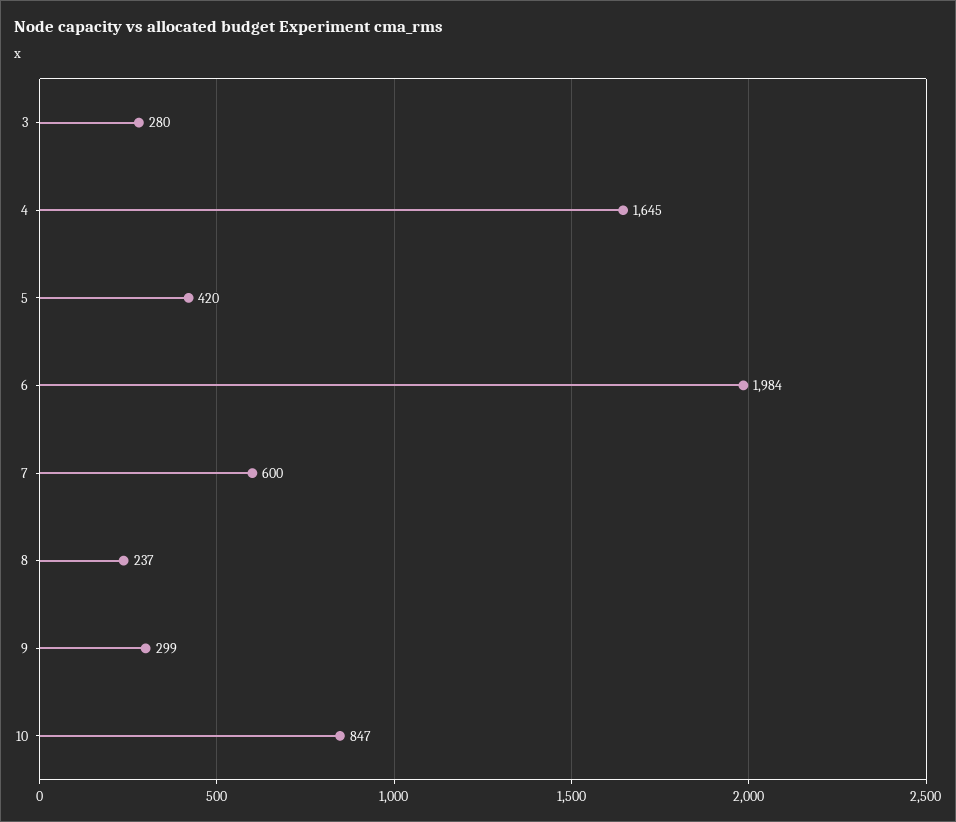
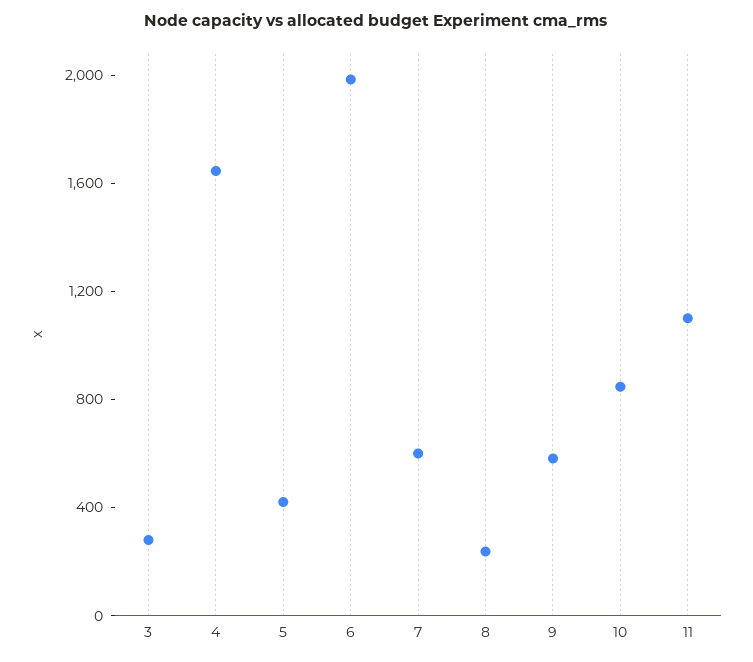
9: 299 -> 600
11: none -> 1100

